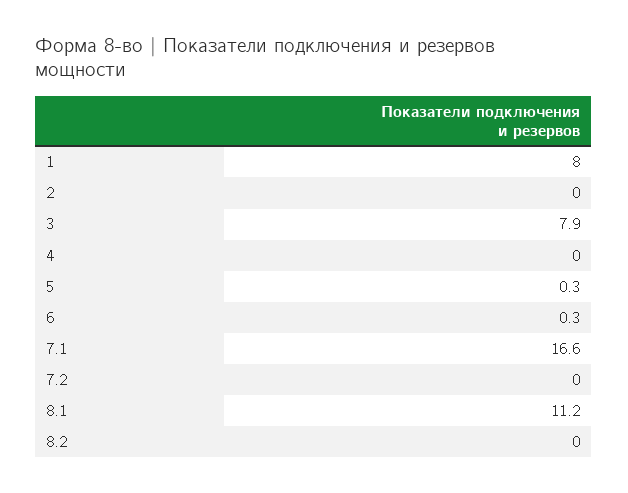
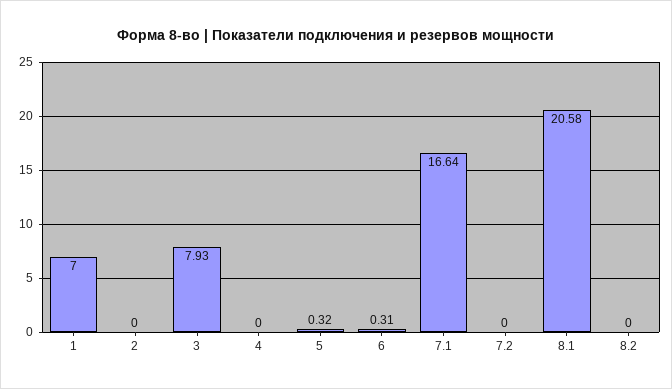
1: 8 -> 7
8.1: 11.2 -> 20.58

